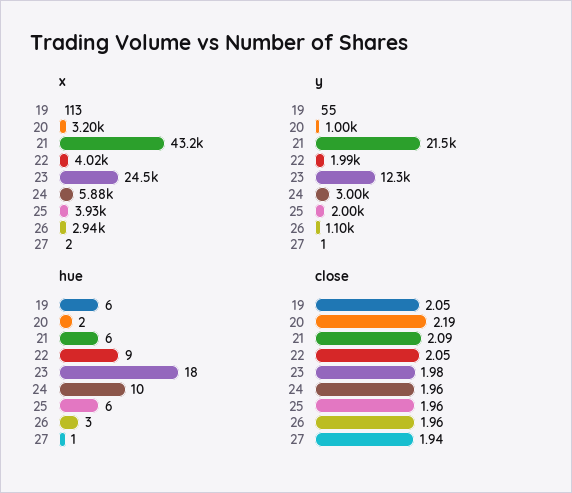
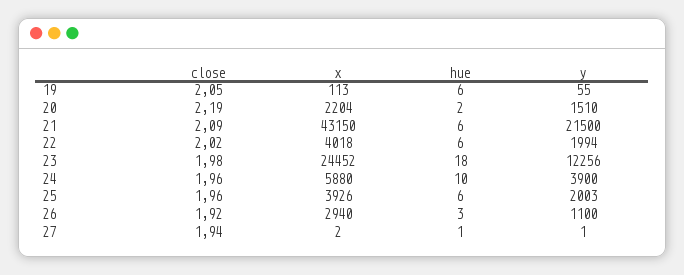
x, 20: 3200 -> 2204
y, 20: 1000 -> 1510
y, 24: 3000 -> 3900
hue, 22: 9 -> 6
close, 22: 2.05 -> 2.02
close, 26: 1.96 -> 1.92

